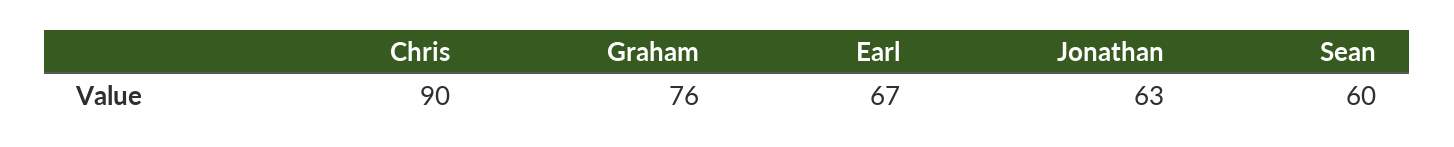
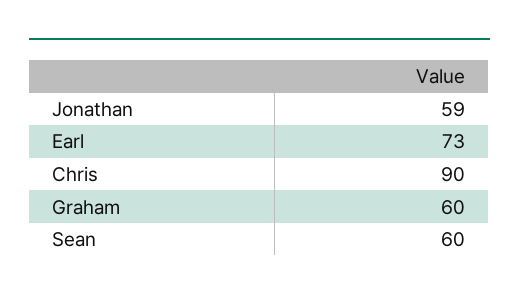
Graham: 76 -> 60
Earl: 67 -> 73
Jonathan: 63 -> 59

